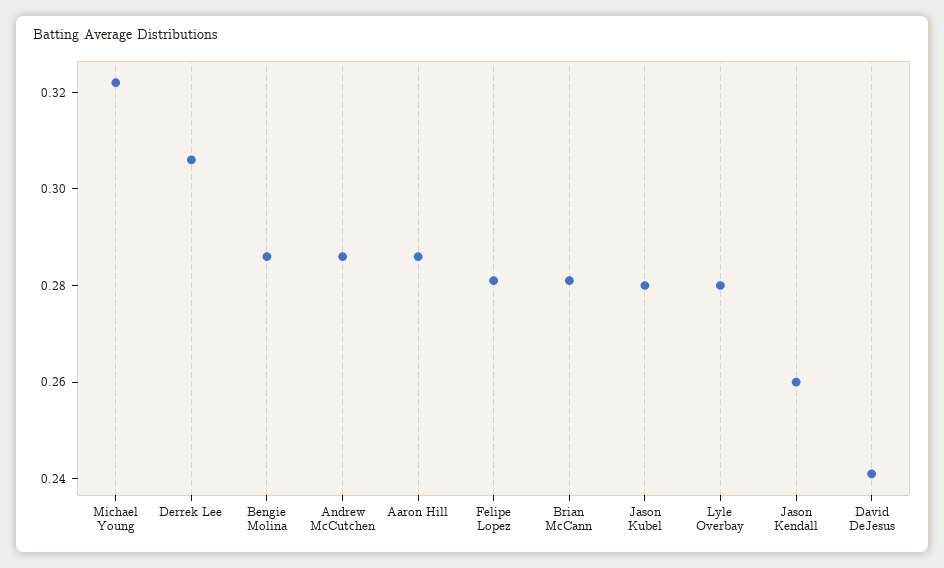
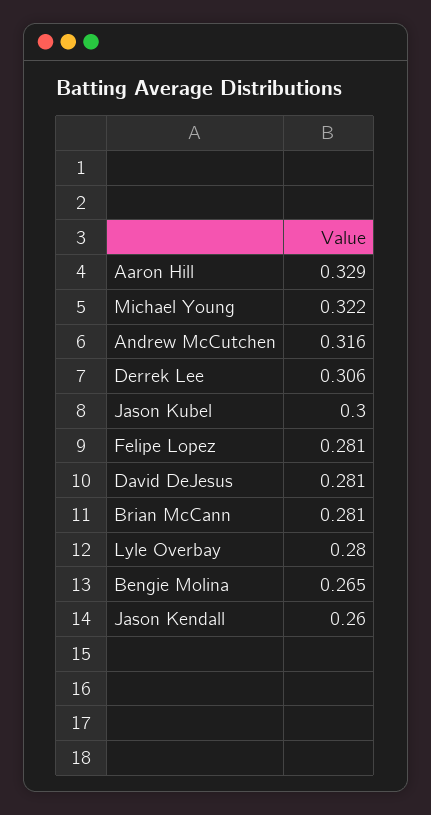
Bengie Molina: 0.285 -> 0.265
Andrew McCutchen: 0.285 -> 0.316
Aaron Hill: 0.285 -> 0.329
Jason Kubel: 0.28 -> 0.3
David DeJesus: 0.24 -> 0.281

